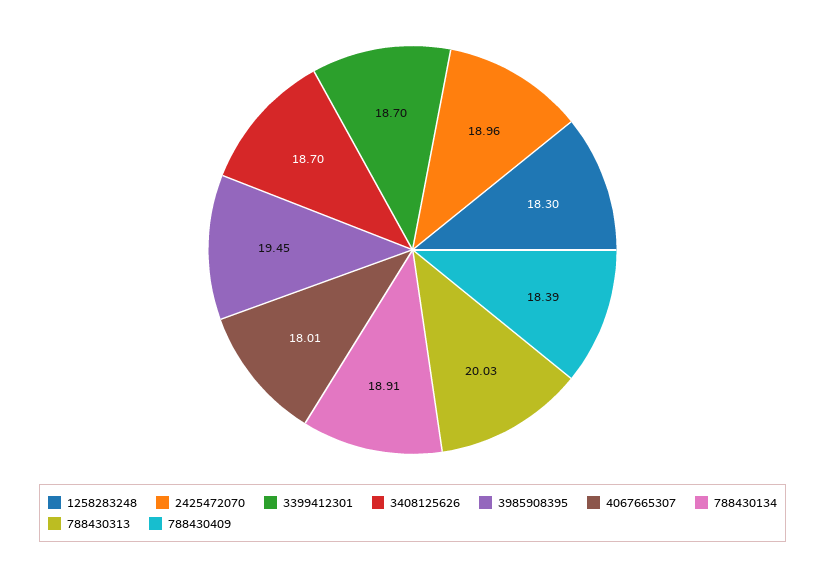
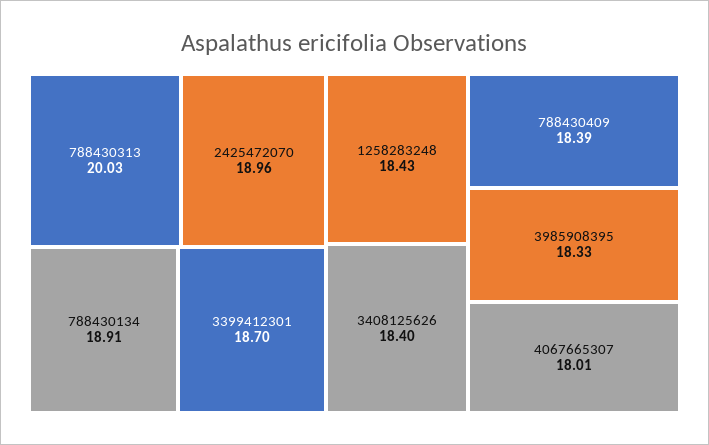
1258283248: 18.3 -> 18.43
3408125626: 18.7 -> 18.4
3985908395: 19.45 -> 18.33

